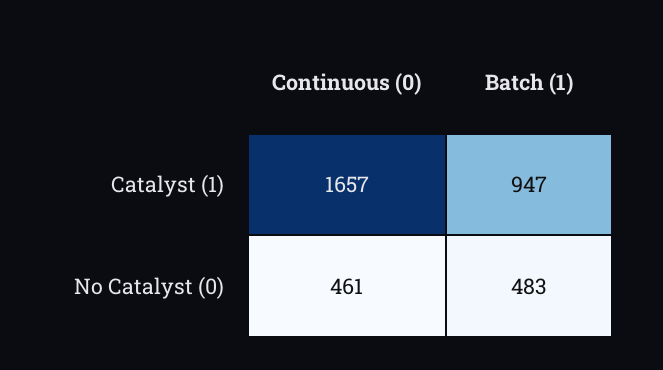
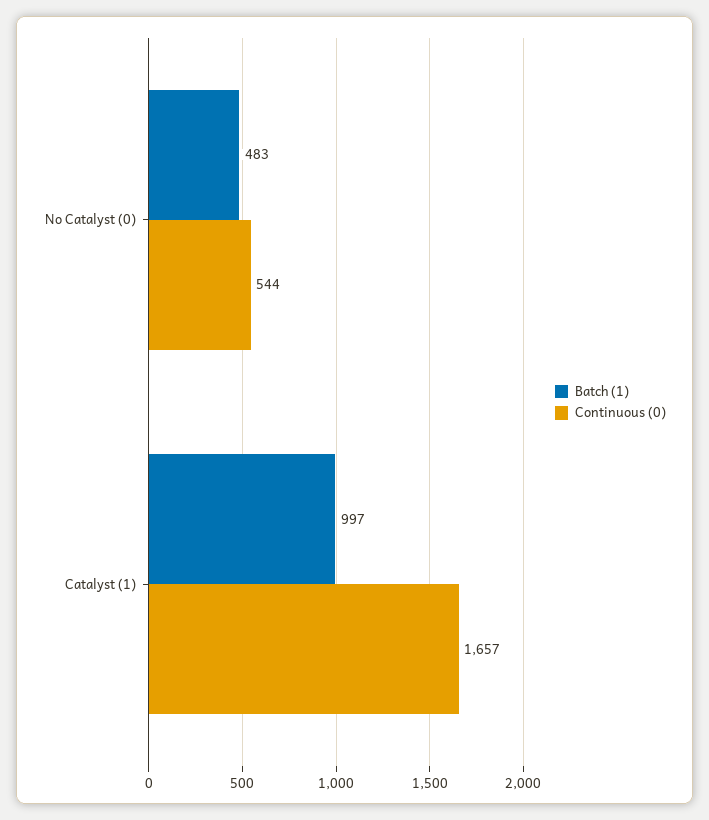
Batch (1), Catalyst (1): 947 -> 997
Continuous (0), No Catalyst (0): 461 -> 544

